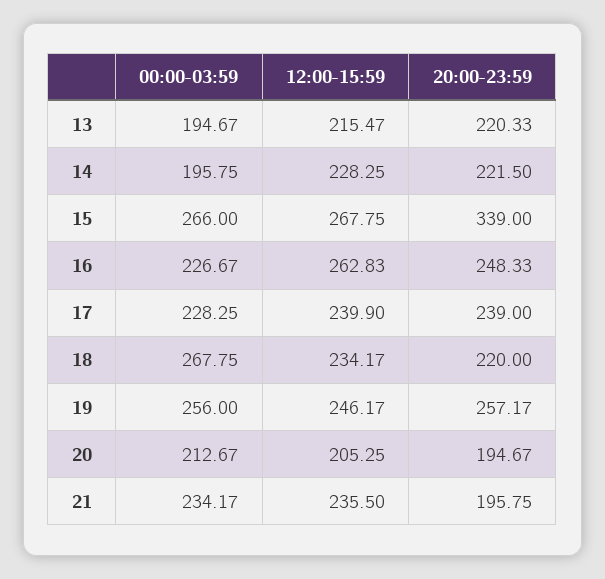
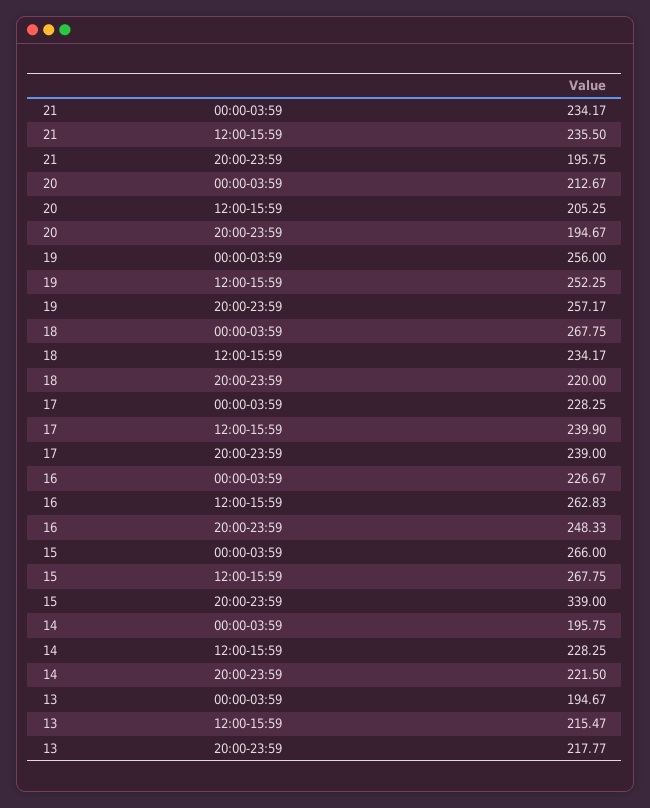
20:00-23:59, 13: 220.33 -> 217.77
12:00-15:59, 19: 246.17 -> 252.25

